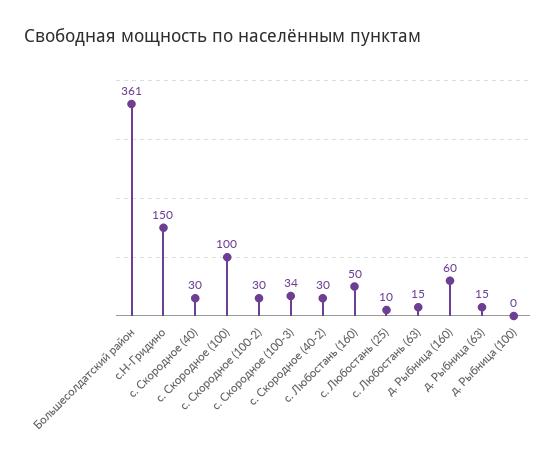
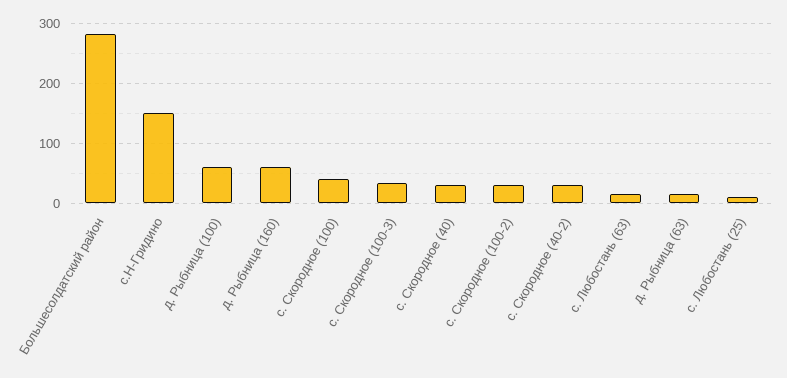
Большесолдатский район: 361 -> 280
с. Скородное (100): 100 -> 40
с. Любостань (160): 50 -> none
д. Рыбница (100): 0 -> 60

